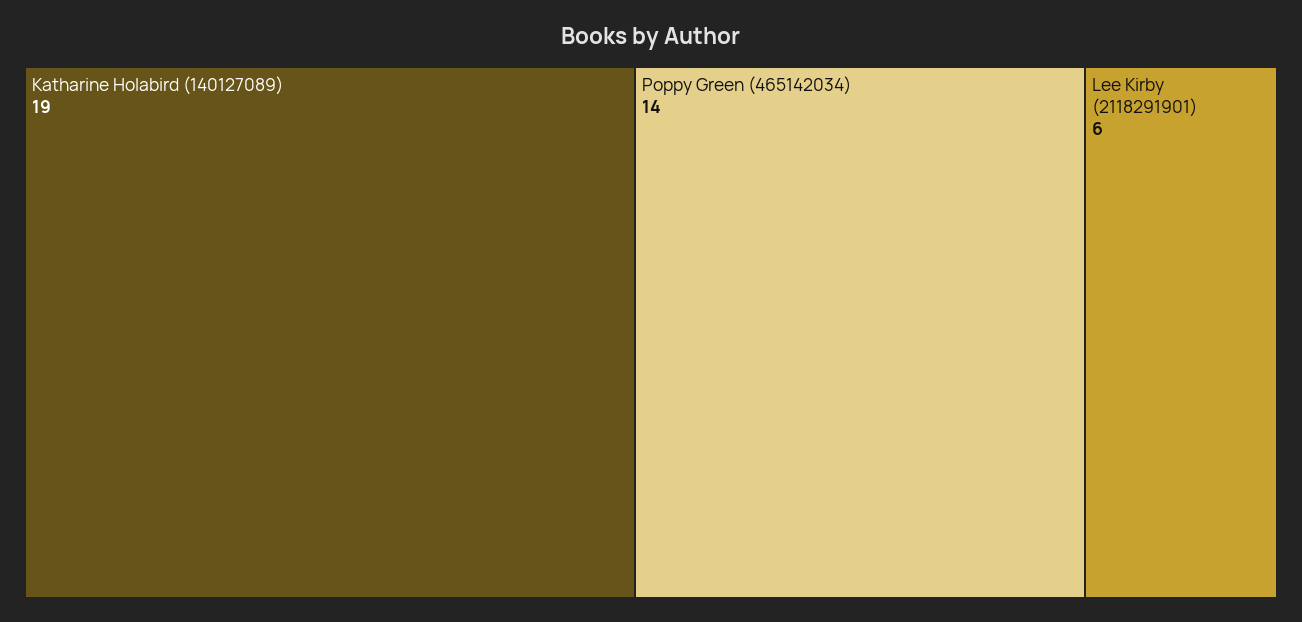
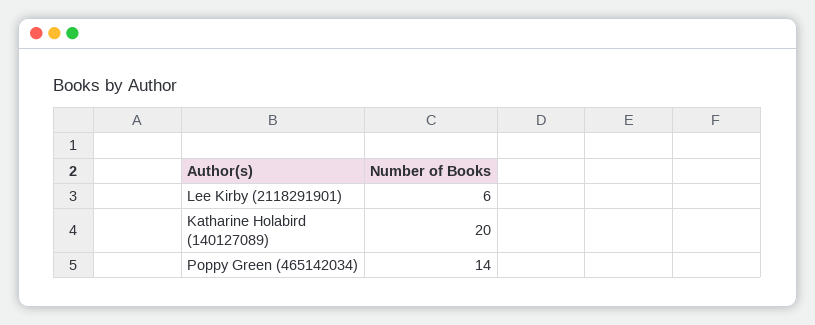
Katharine Holabird (140127089): 19 -> 20

